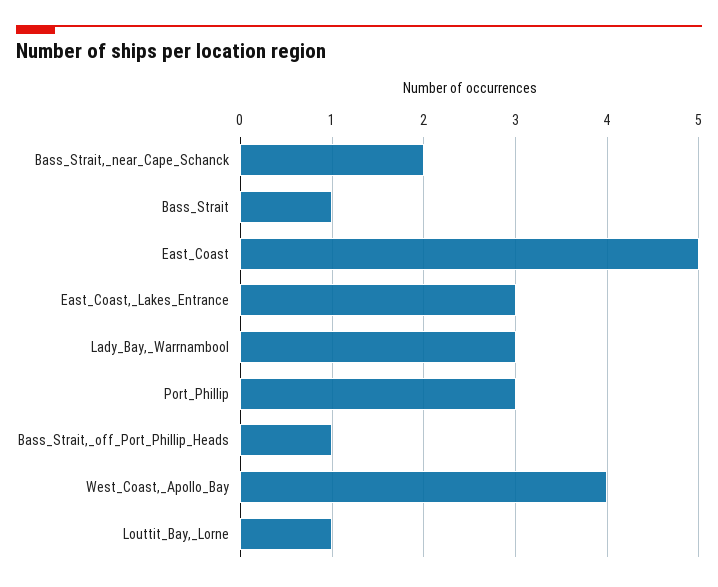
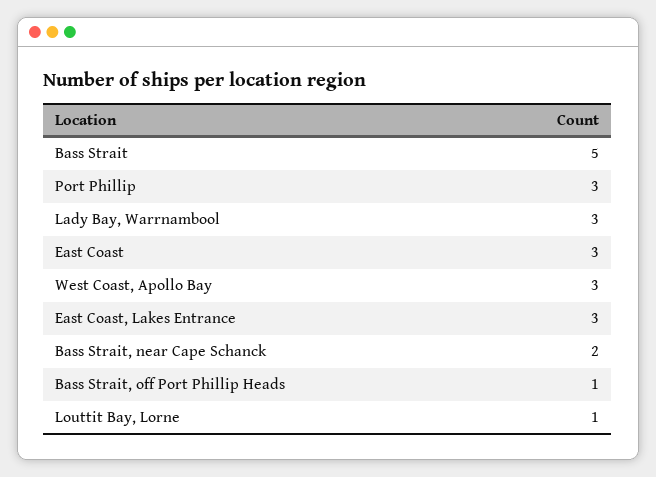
Bass_Strait: 1 -> 5
East_Coast: 5 -> 3
West_Coast,_Apollo_Bay: 4 -> 3

